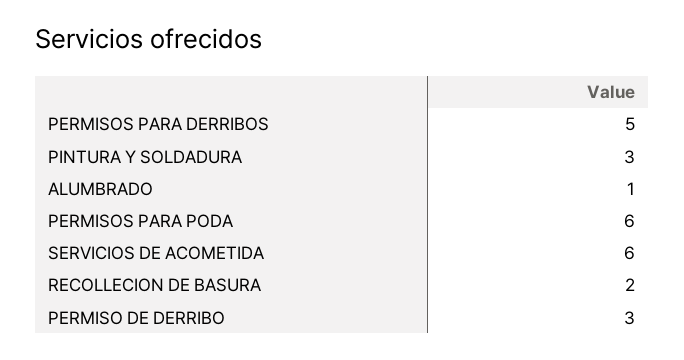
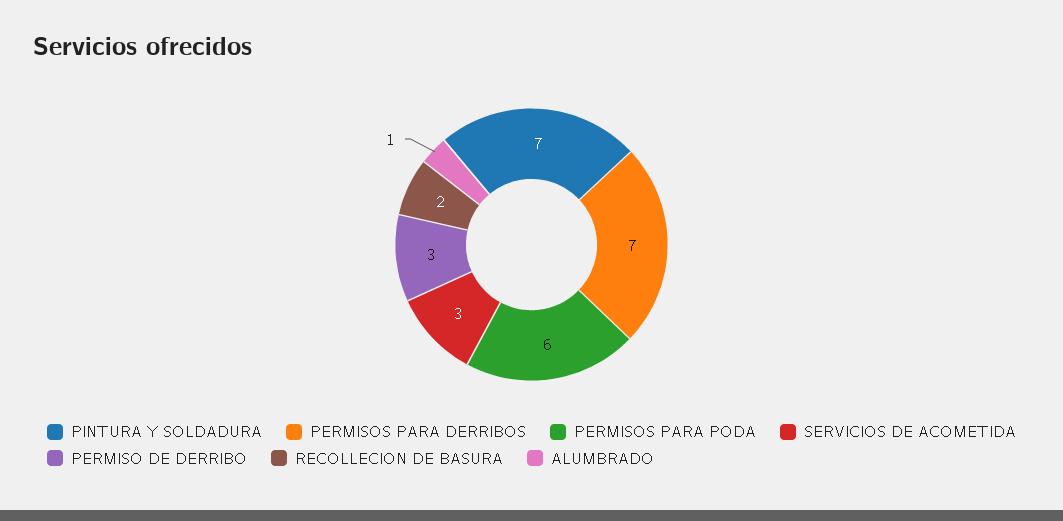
PERMISOS PARA DERRIBOS: 5 -> 7
PINTURA Y SOLDADURA: 3 -> 7
SERVICIOS DE ACOMETIDA: 6 -> 3

